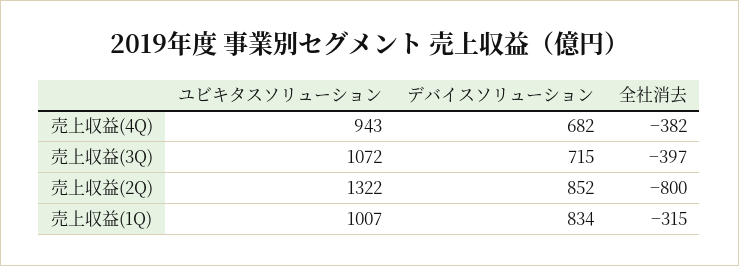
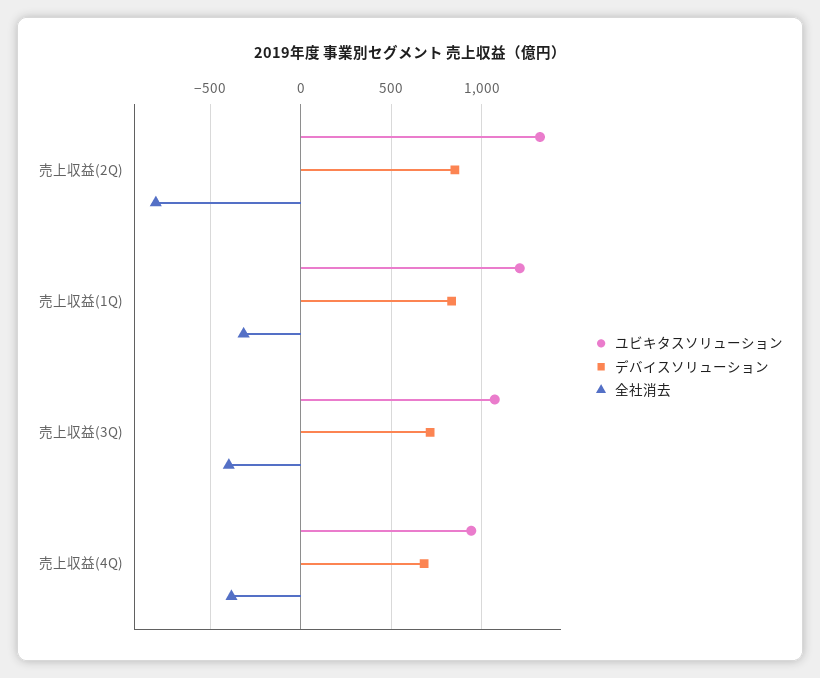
ユビキタスソリューション, 売上収益(1Q): 1007 -> 1200

